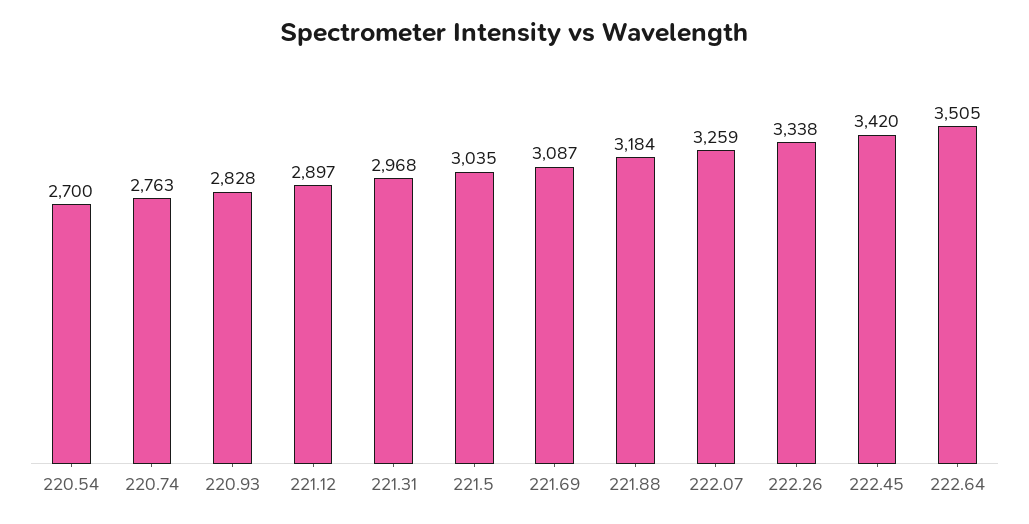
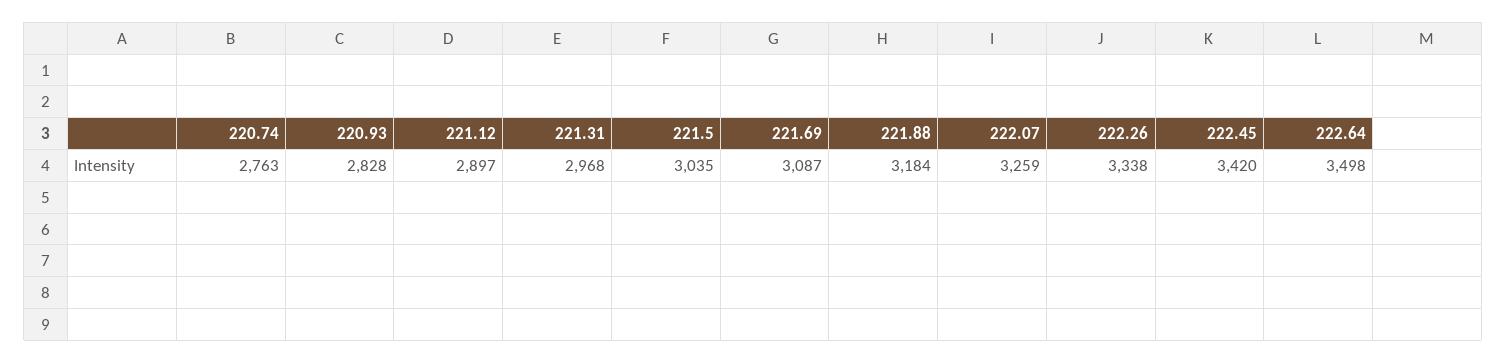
220.54: 2700 -> none
222.64: 3505 -> 3498

